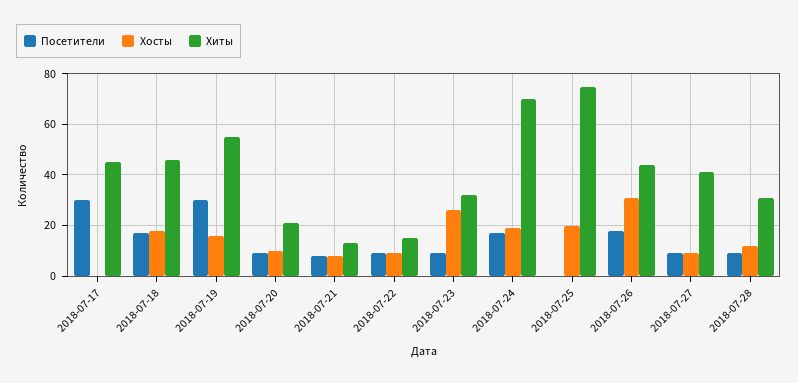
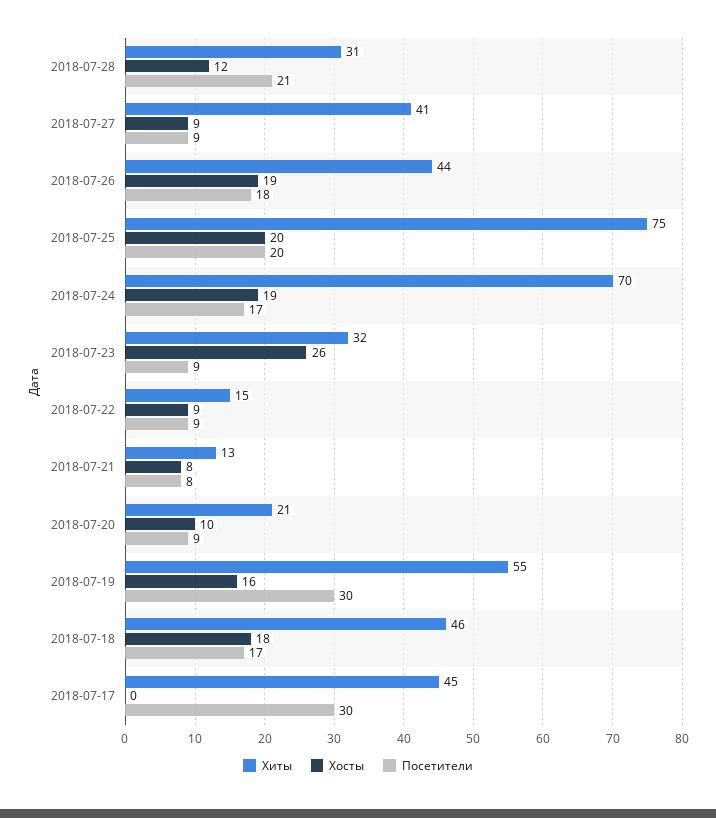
Посетители, 2018-07-25: 0 -> 20
Хосты, 2018-07-26: 30 -> 19
Посетители, 2018-07-28: 10 -> 21

